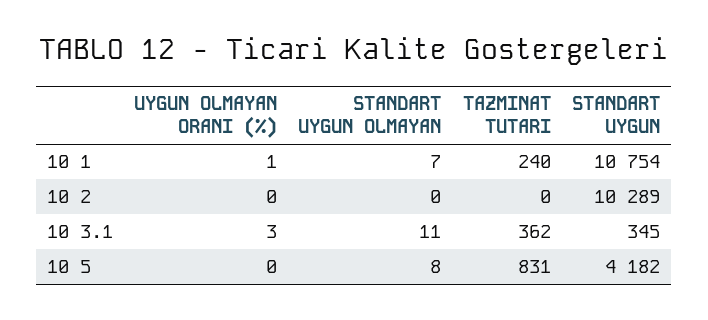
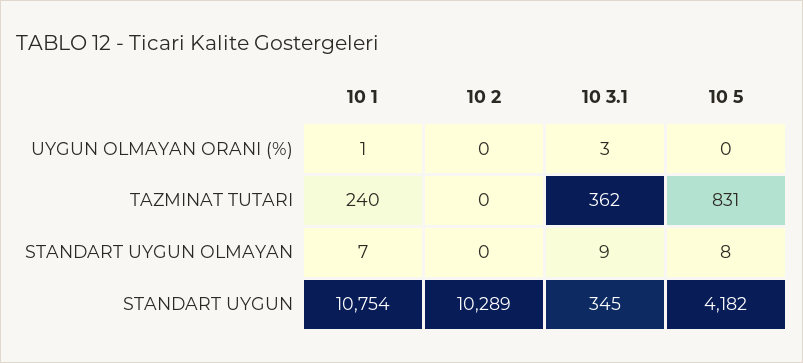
STANDART UYGUN OLMAYAN, 10 3.1: 11 -> 9

